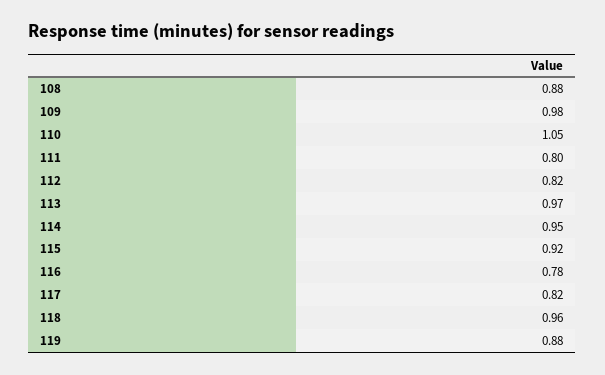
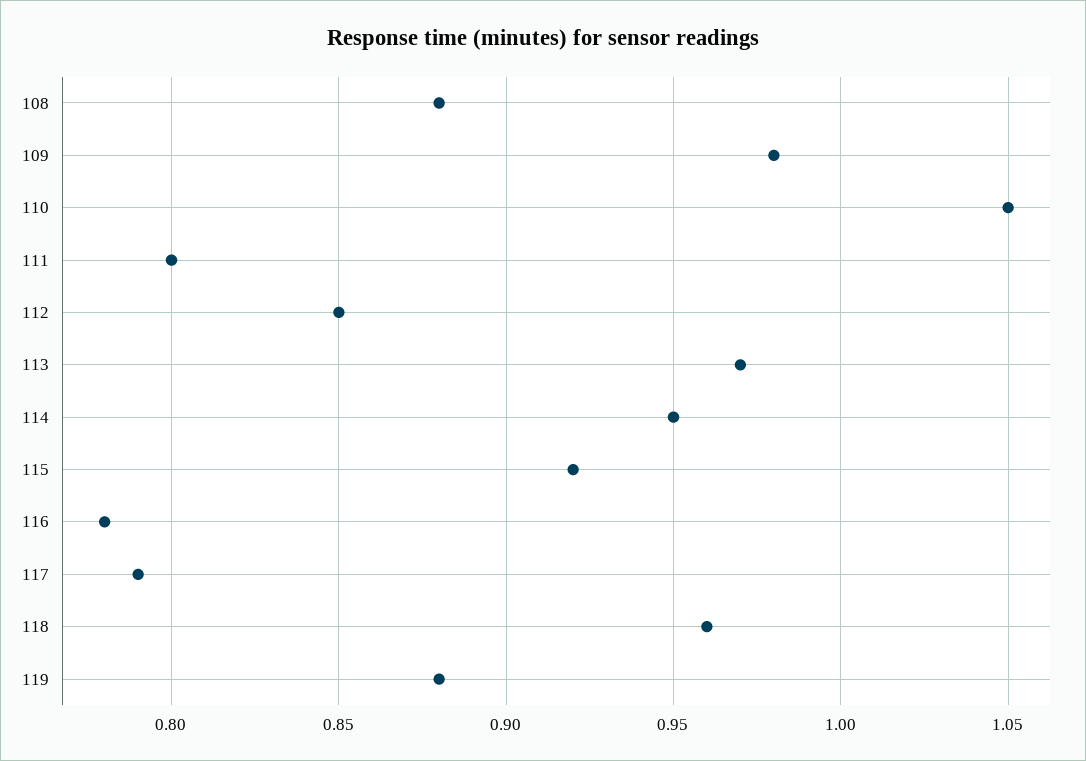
112: 0.82 -> 0.85
117: 0.82 -> 0.79

